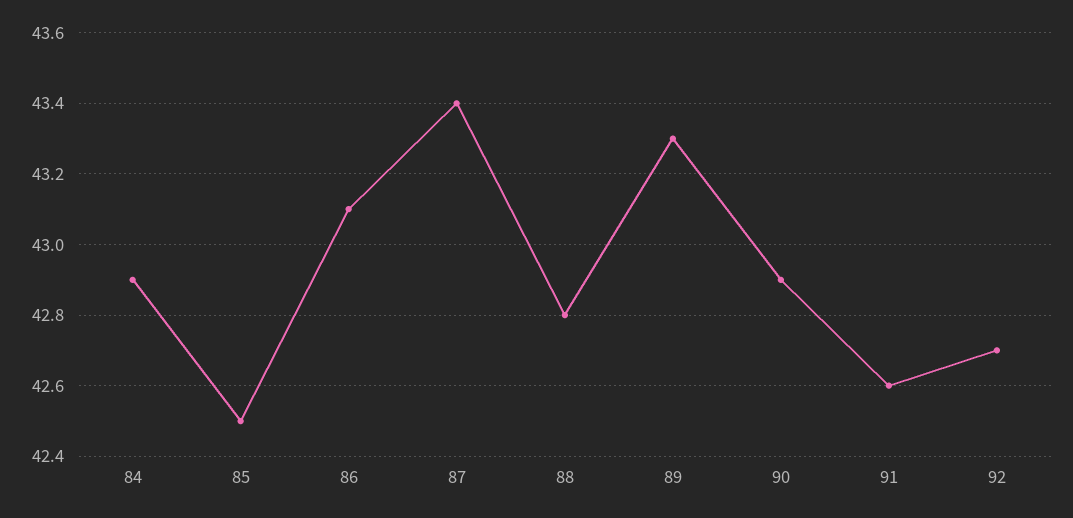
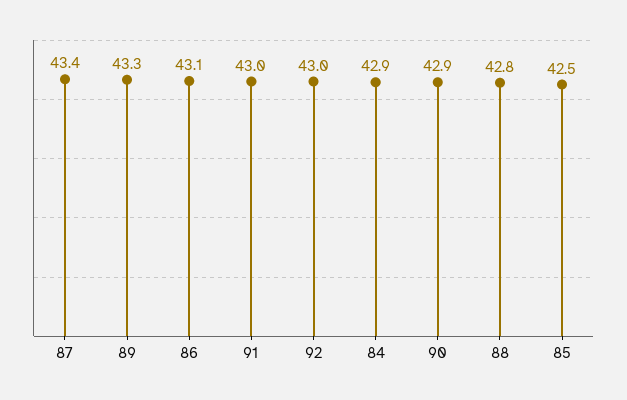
91: 42.6 -> 43
92: 42.7 -> 43

